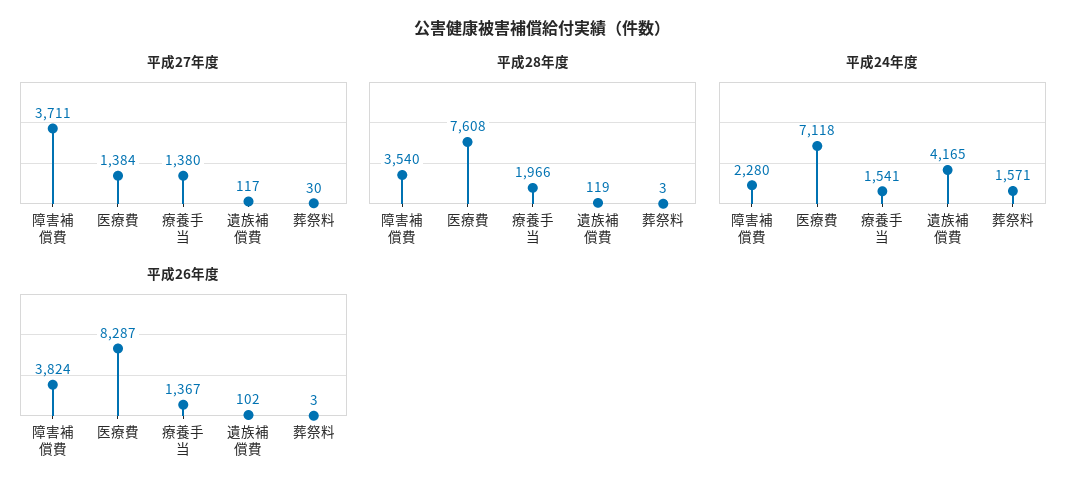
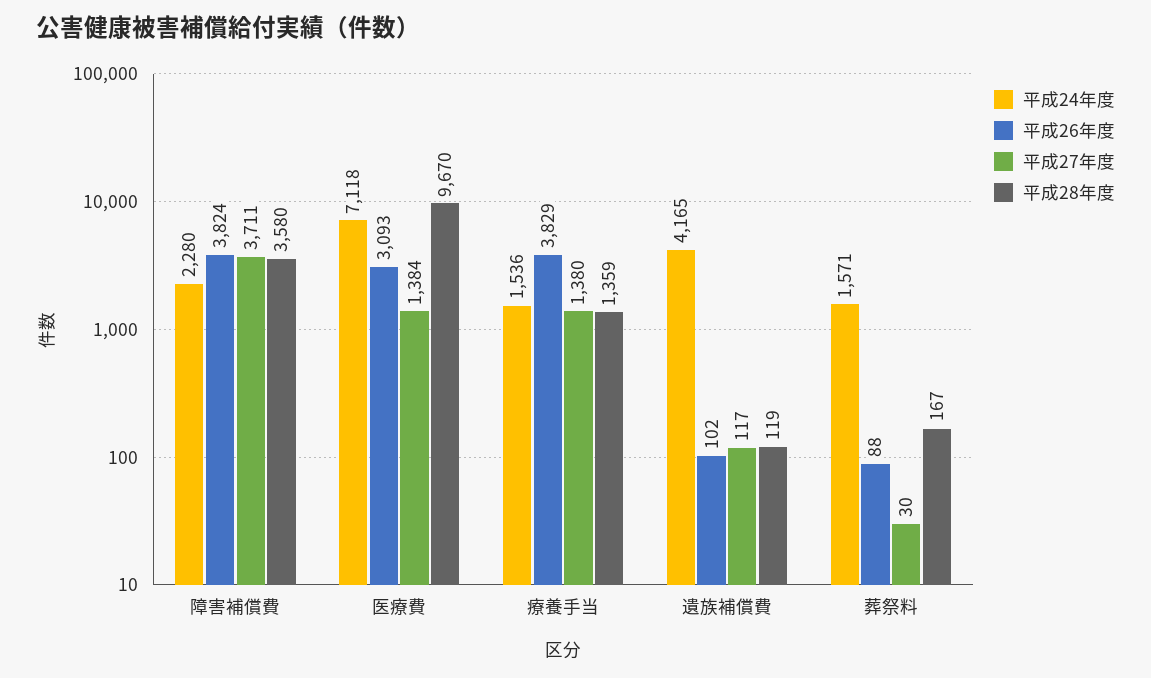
平成28年度, 障害補償費: 3540 -> 3580
平成28年度, 医療費: 7608 -> 9670
平成28年度, 療養手当: 1966 -> 1359
平成28年度, 葬祭料: 3 -> 167
平成24年度, 療養手当: 1541 -> 1536
平成26年度, 医療費: 8287 -> 3093
平成26年度, 療養手当: 1367 -> 3829
平成26年度, 葬祭料: 3 -> 88

